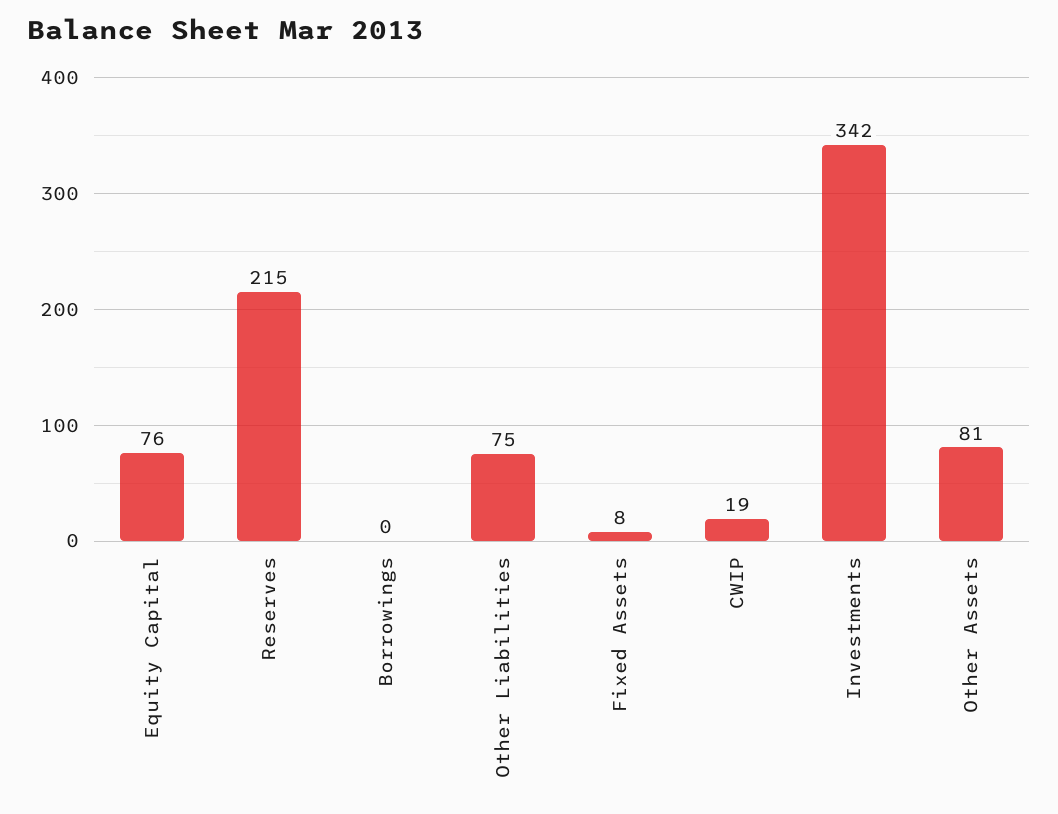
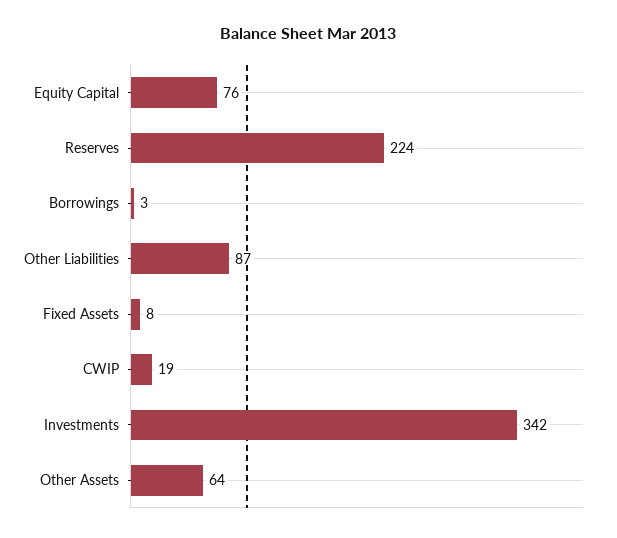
Reserves: 215 -> 224
Borrowings: 0 -> 3
Other Liabilities: 75 -> 87
Other Assets: 81 -> 64

